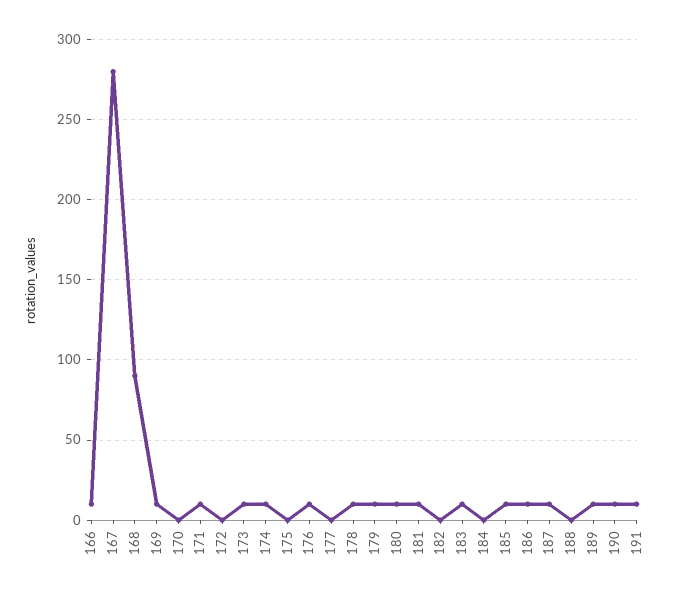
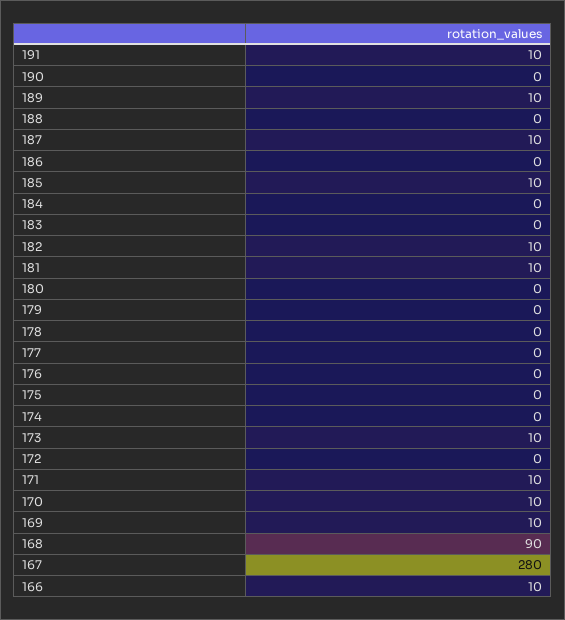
170: 0 -> 10
174: 10 -> 0
176: 10 -> 0
178: 10 -> 0
179: 10 -> 0
180: 10 -> 0
182: 0 -> 10
183: 10 -> 0
186: 10 -> 0
190: 10 -> 0

